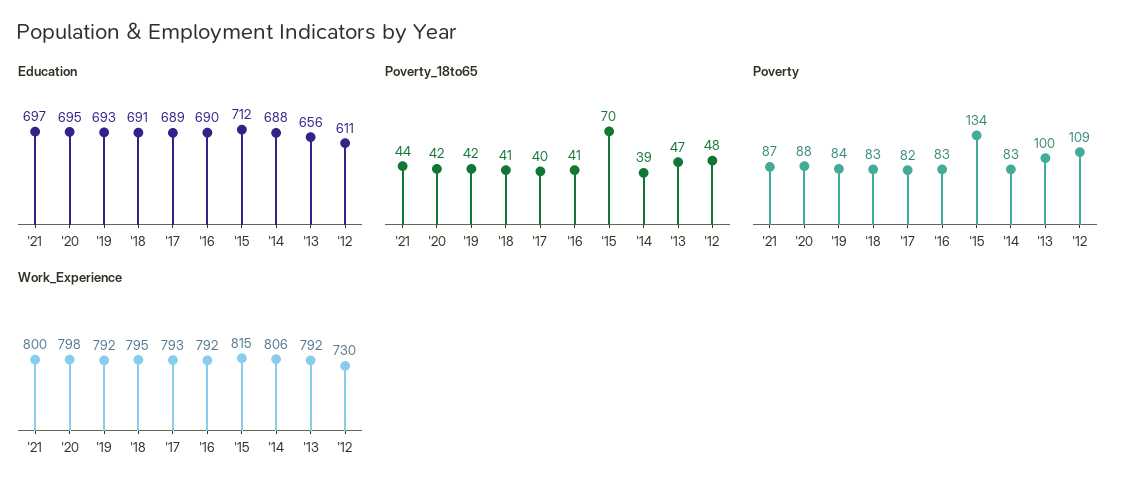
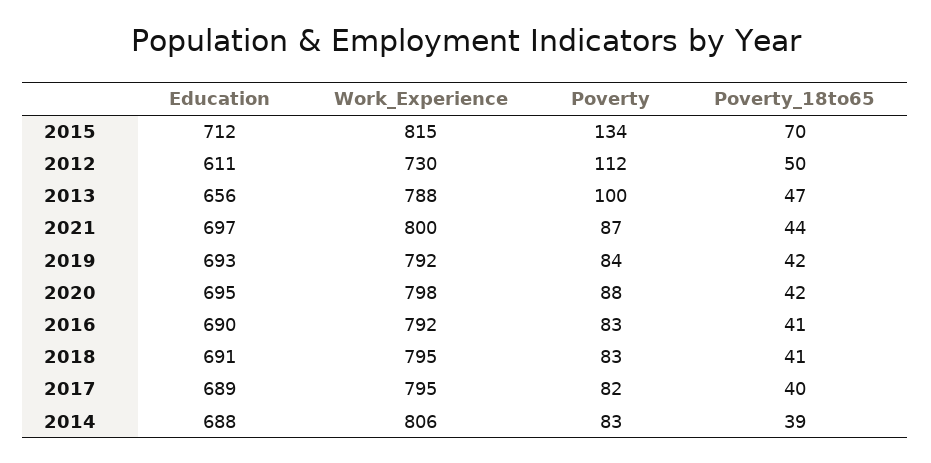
Poverty_18to65, '12: 48 -> 50
Poverty, '12: 109 -> 112
Work_Experience, '17: 793 -> 795
Work_Experience, '13: 792 -> 788

